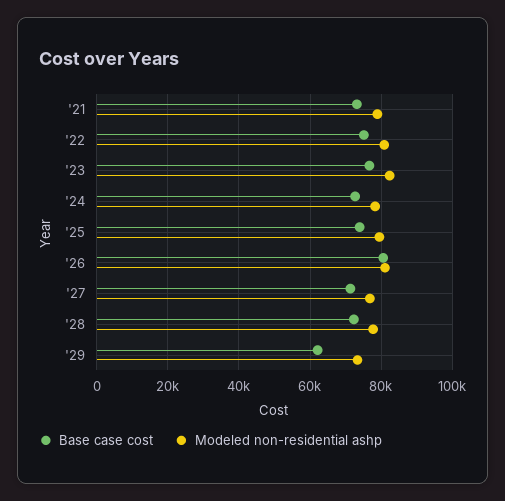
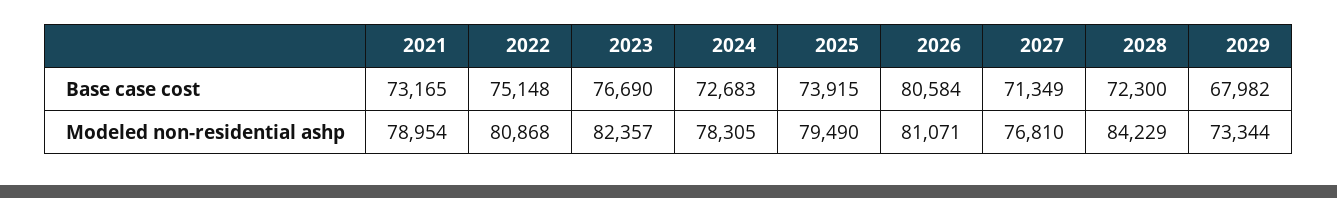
Modeled non-residential ashp, '28: 78000 -> 84229
Base case cost, '29: 62000 -> 67982

